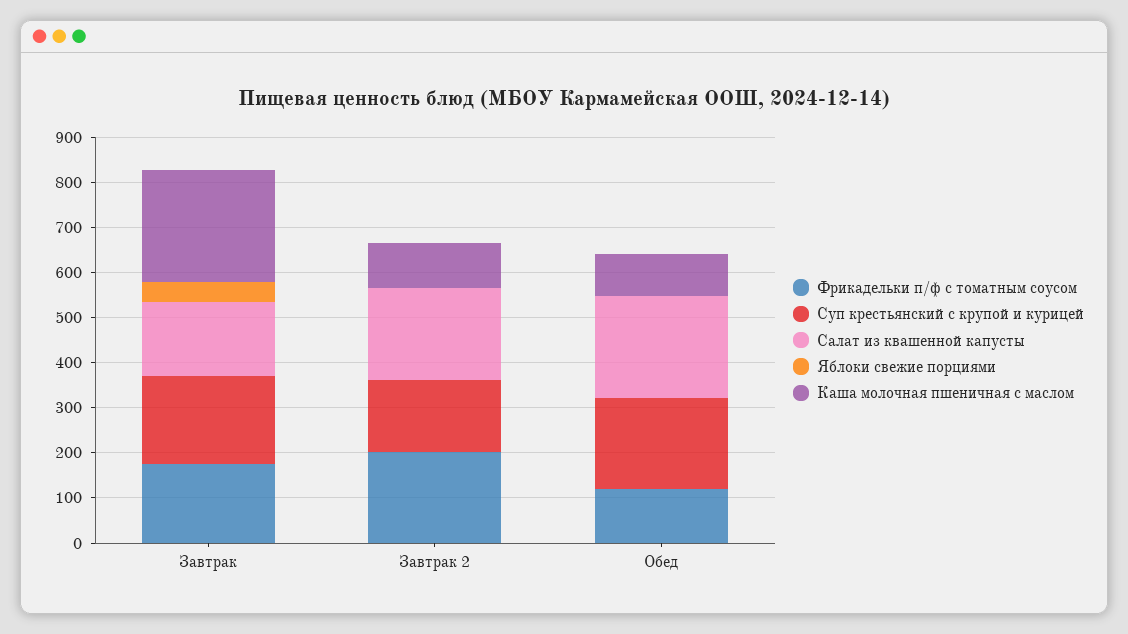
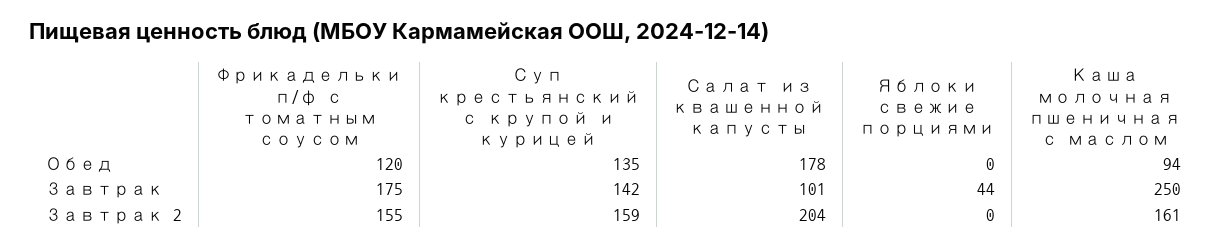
Суп крестьянский с крупой и курицей, Завтрак: 200 -> 142
Салат из квашенной капусты, Завтрак: 160 -> 101
Фрикадельки п/ф с томатным соусом, Завтрак 2: 200 -> 155
Каша молочная пшеничная с маслом, Завтрак 2: 100 -> 161
Суп крестьянский с крупой и курицей, Обед: 200 -> 135
Салат из квашенной капусты, Обед: 220 -> 178

